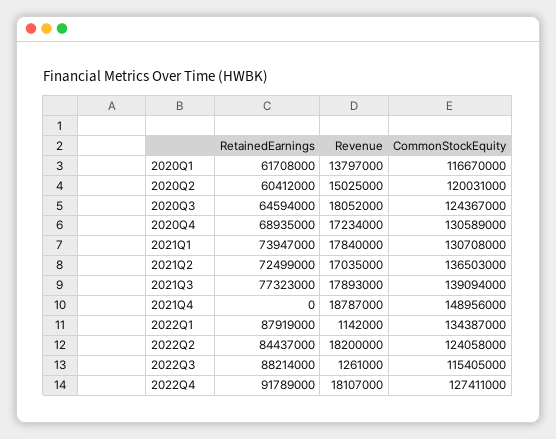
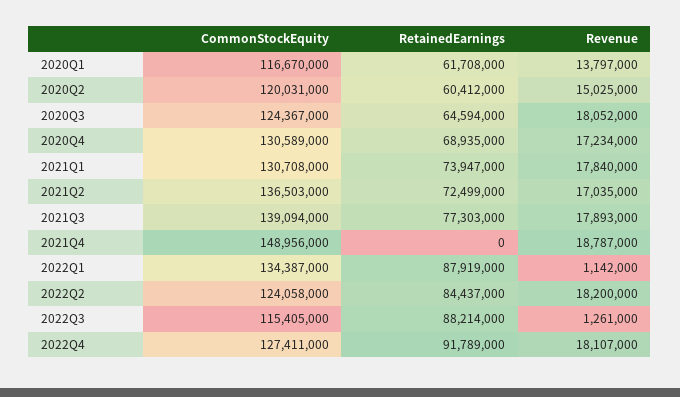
RetainedEarnings, 2021Q3: 77323000 -> 77303000

